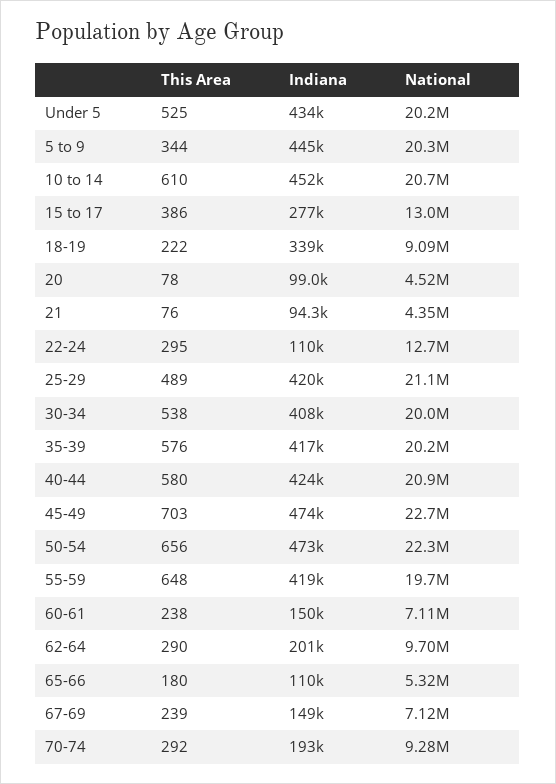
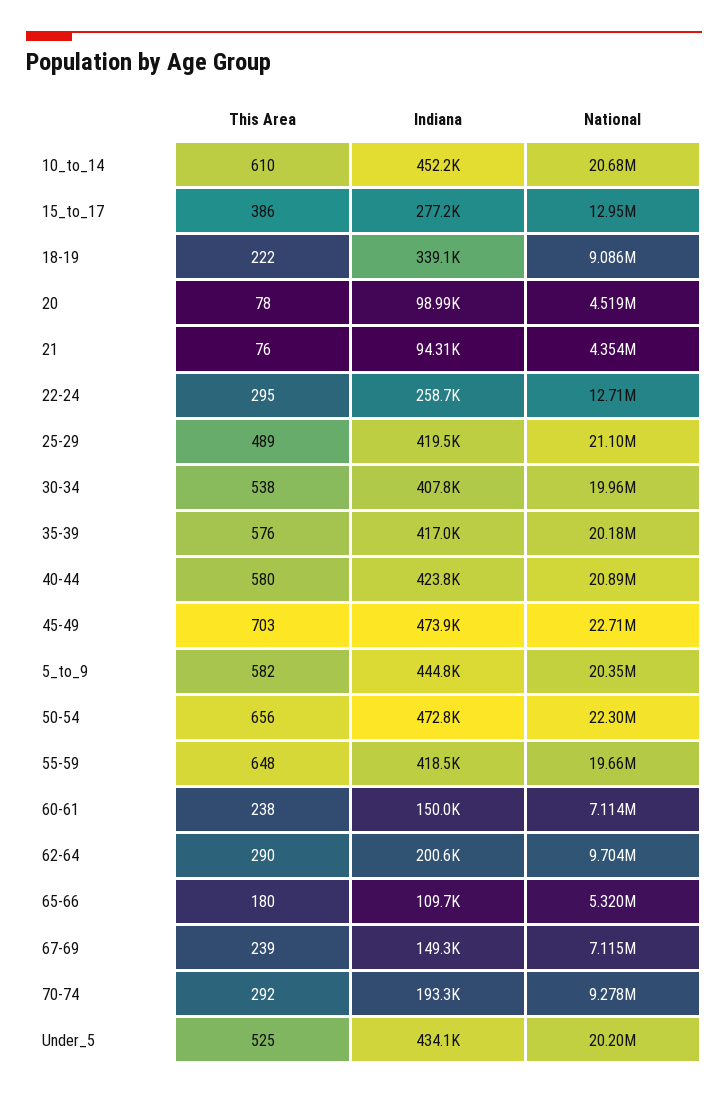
This Area, 5 to 9: 344 -> 582
Indiana, 22-24: 110000 -> 258700

